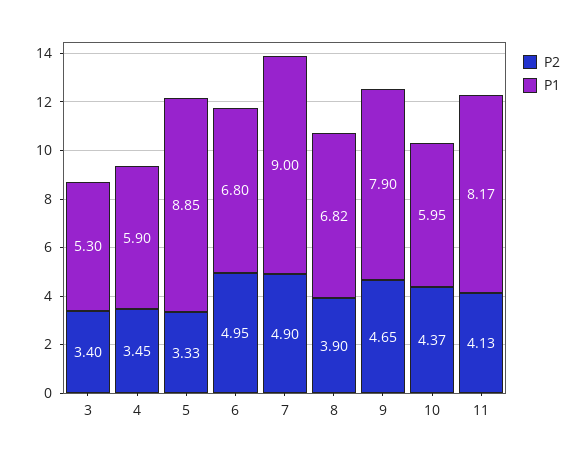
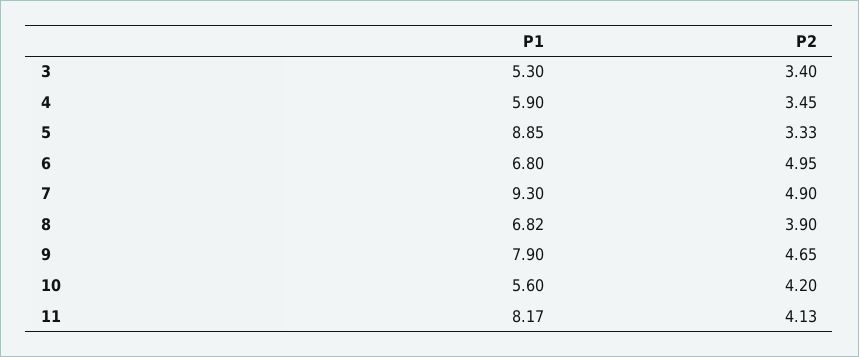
P1, 7: 9 -> 9.3
P2, 10: 4.37 -> 4.2
P1, 10: 5.95 -> 5.6

